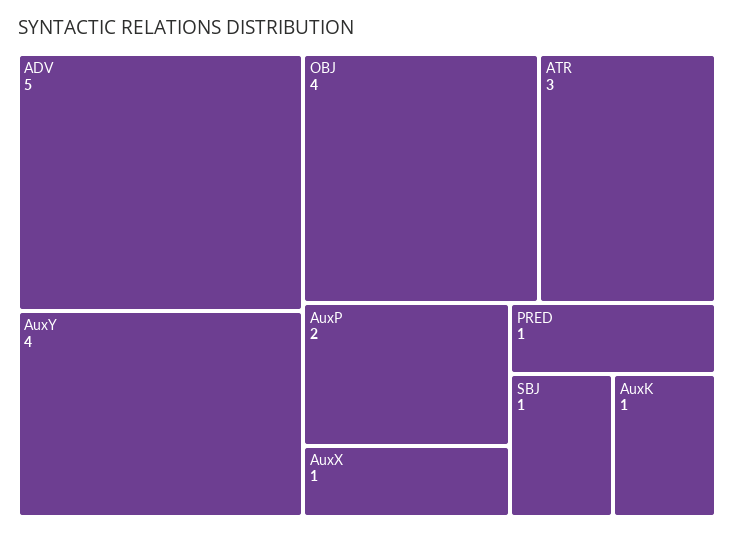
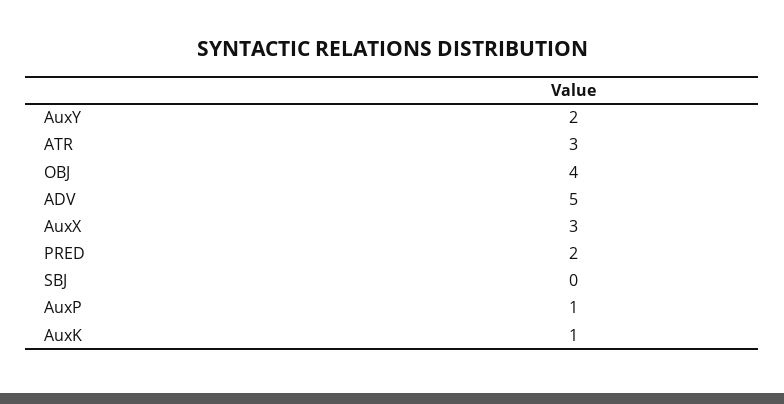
AuxY: 4 -> 2
AuxP: 2 -> 1
AuxX: 1 -> 3
PRED: 1 -> 2
SBJ: 1 -> 0

